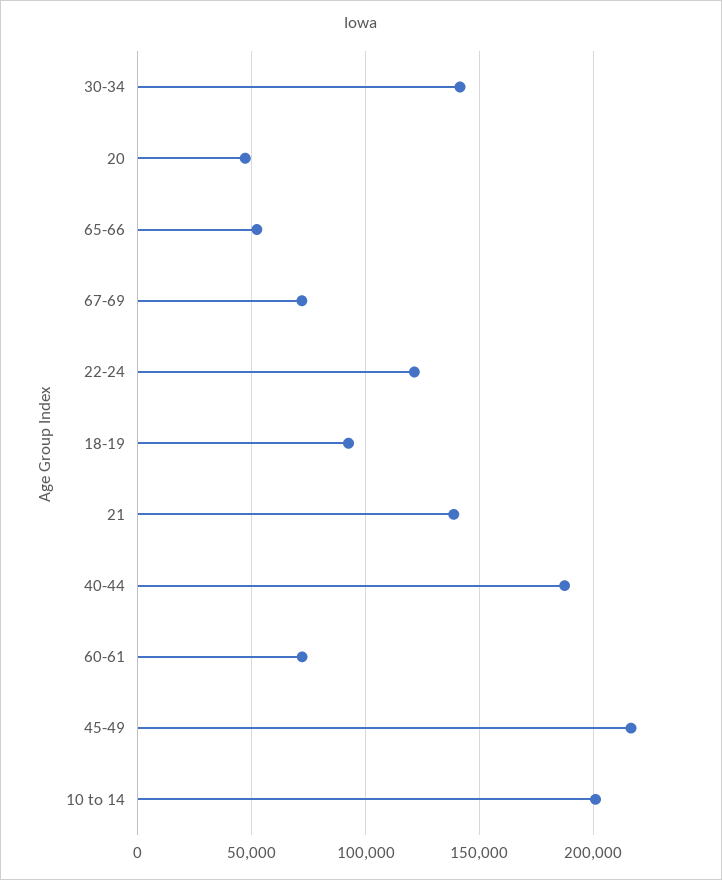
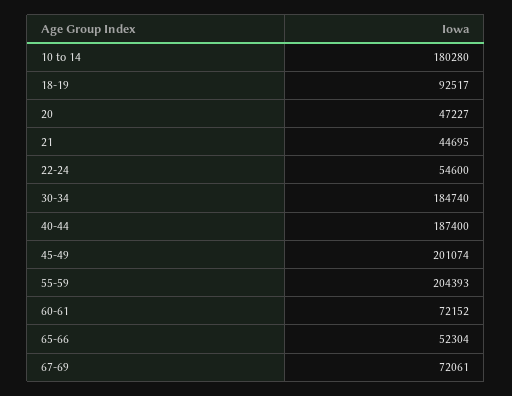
30-34: 140000 -> 184740
22-24: 120000 -> 54600
21: 140000 -> 44695
45-49: 215000 -> 201074
10 to 14: 200000 -> 180280
55-59: none -> 204393

